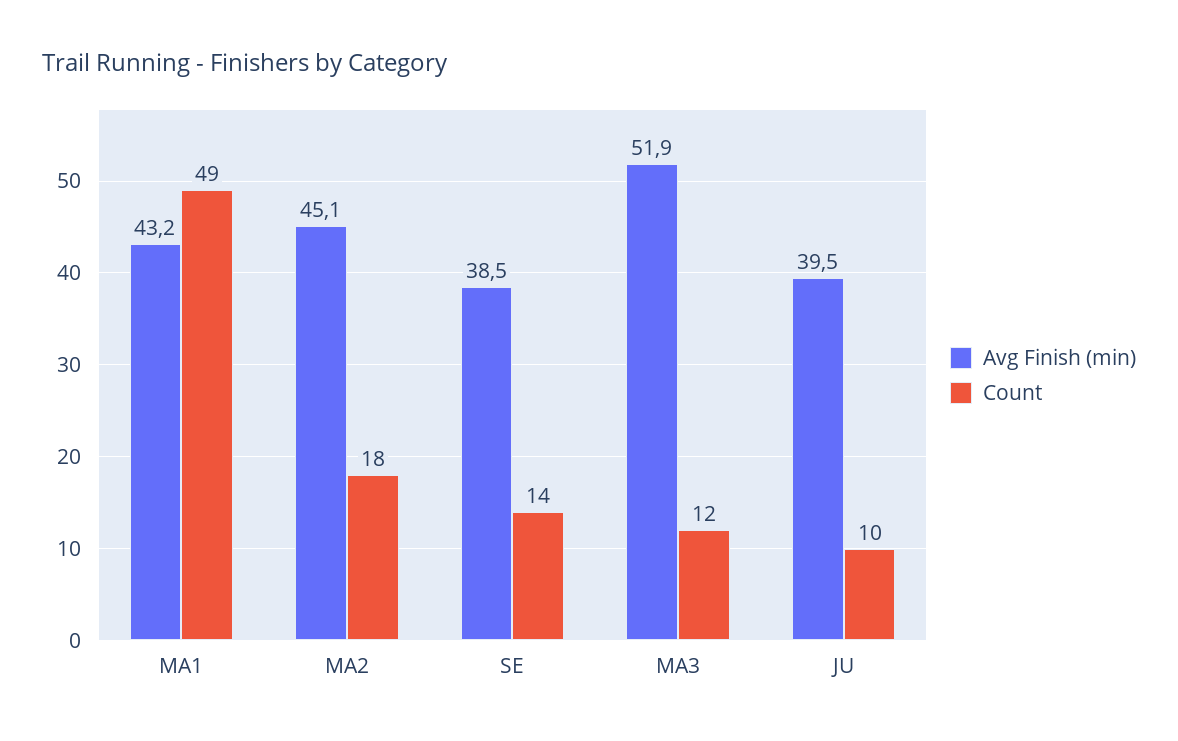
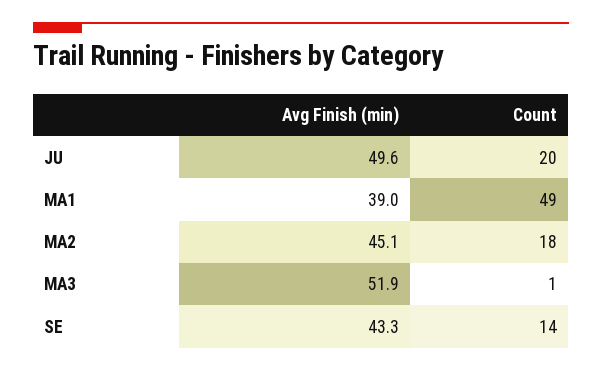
Avg Finish (min), MA1: 43.2 -> 39
Avg Finish (min), SE: 38.5 -> 43.3
Count, MA3: 12 -> 1
Avg Finish (min), JU: 39.5 -> 49.6
Count, JU: 10 -> 20

